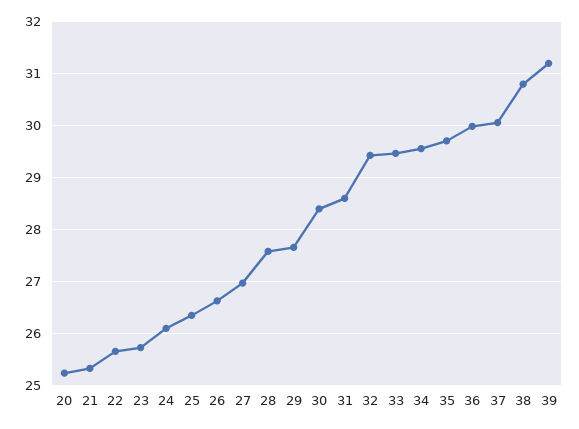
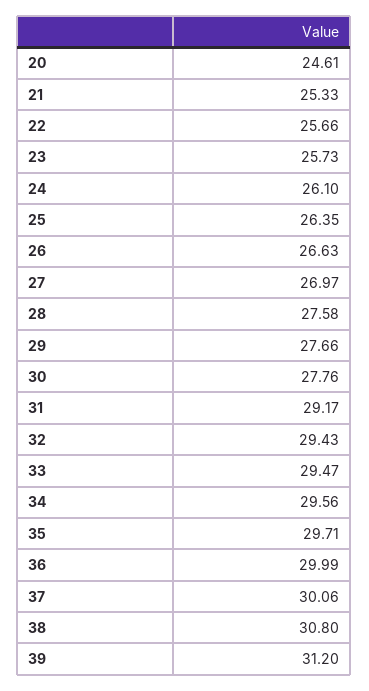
20: 25.2 -> 24.61
30: 28.4 -> 27.76
31: 28.6 -> 29.17

